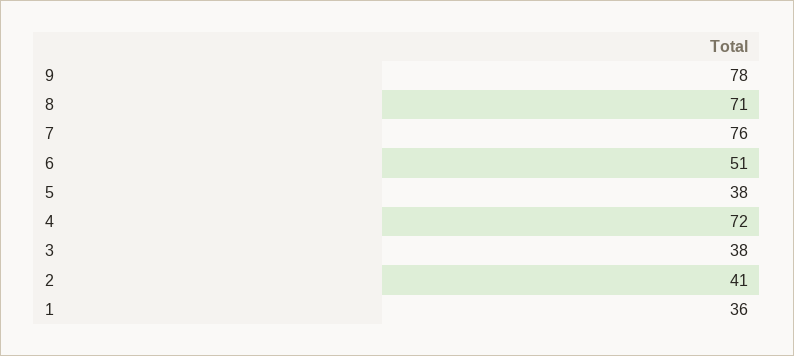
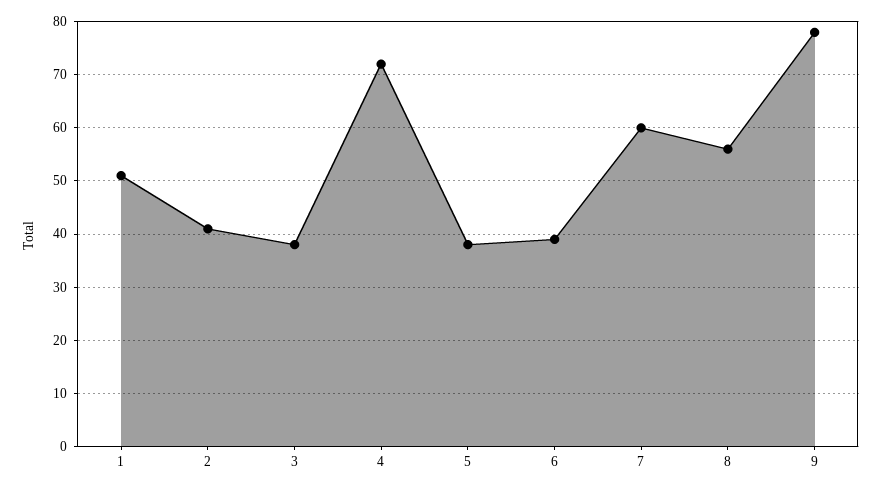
8: 71 -> 55
7: 76 -> 60
6: 51 -> 40
1: 36 -> 50

